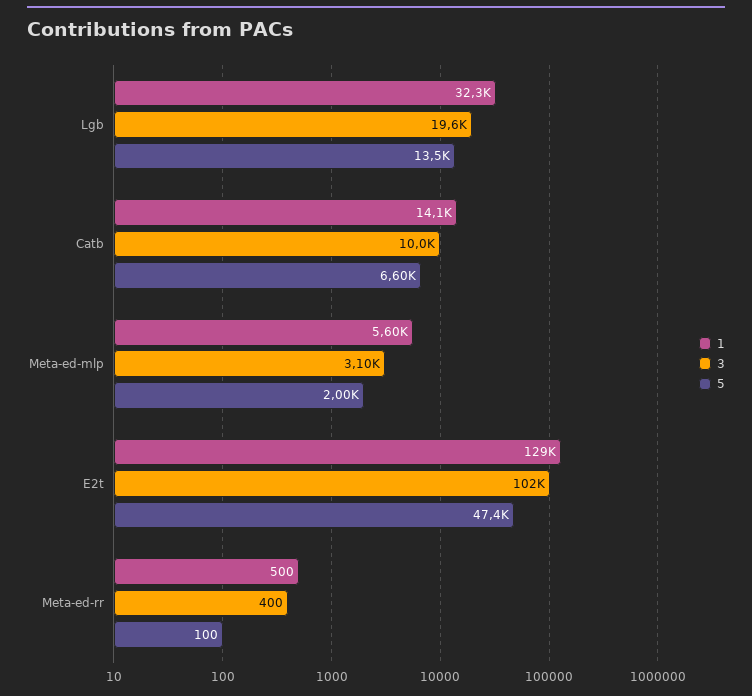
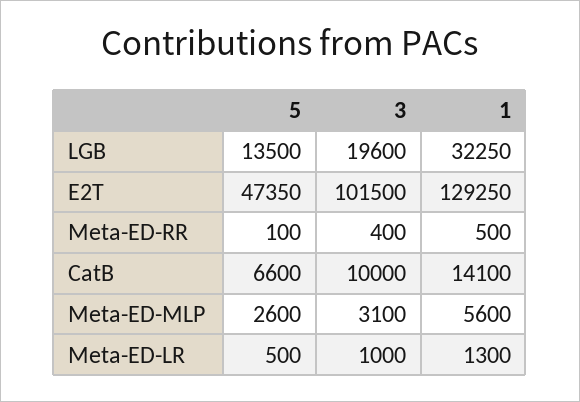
5, Meta-ed-mlp: 2000 -> 2600
5, Meta-ED-LR: none -> 500
3, Meta-ED-LR: none -> 1000
1, Meta-ED-LR: none -> 1300

